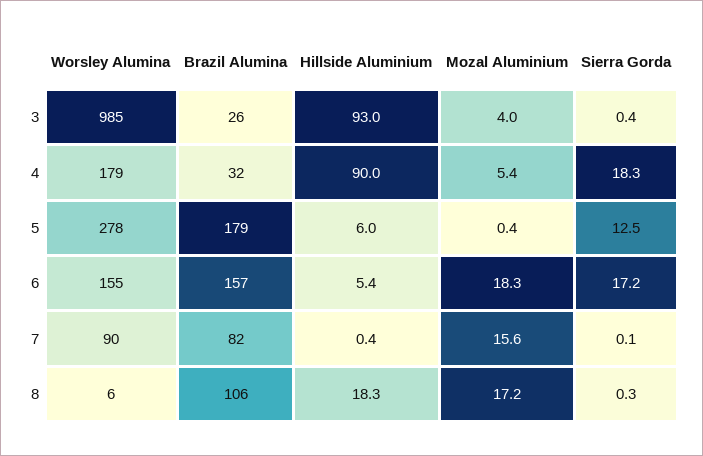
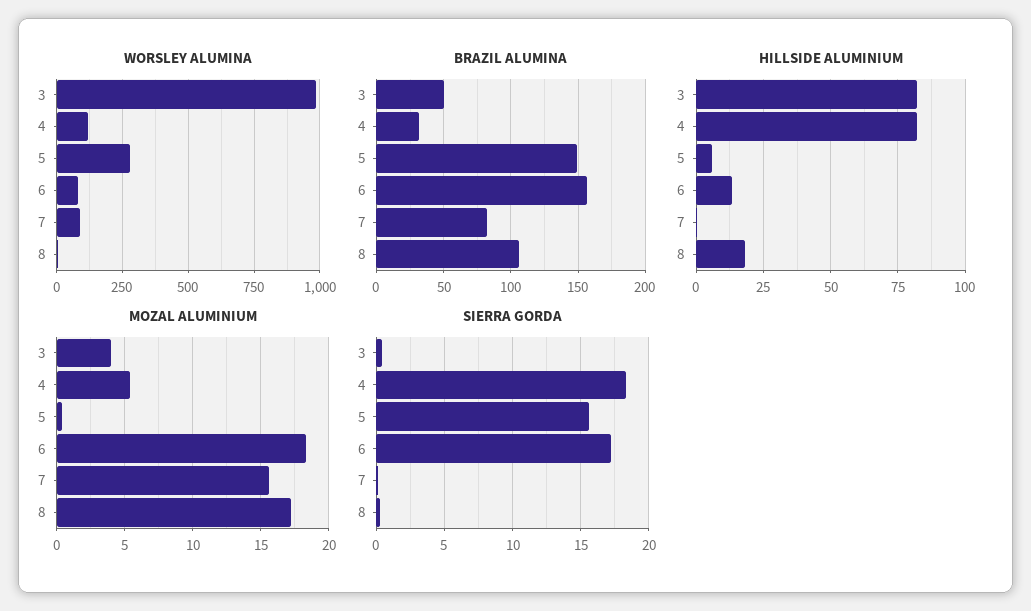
Brazil Alumina, 3: 26 -> 50
Hillside Aluminium, 3: 93 -> 82.5
Worsley Alumina, 4: 179 -> 125
Hillside Aluminium, 4: 90 -> 82.5
Brazil Alumina, 5: 179 -> 150
Sierra Gorda, 5: 12.5 -> 15.5
Worsley Alumina, 6: 155 -> 75
Hillside Aluminium, 6: 5.4 -> 12.5

